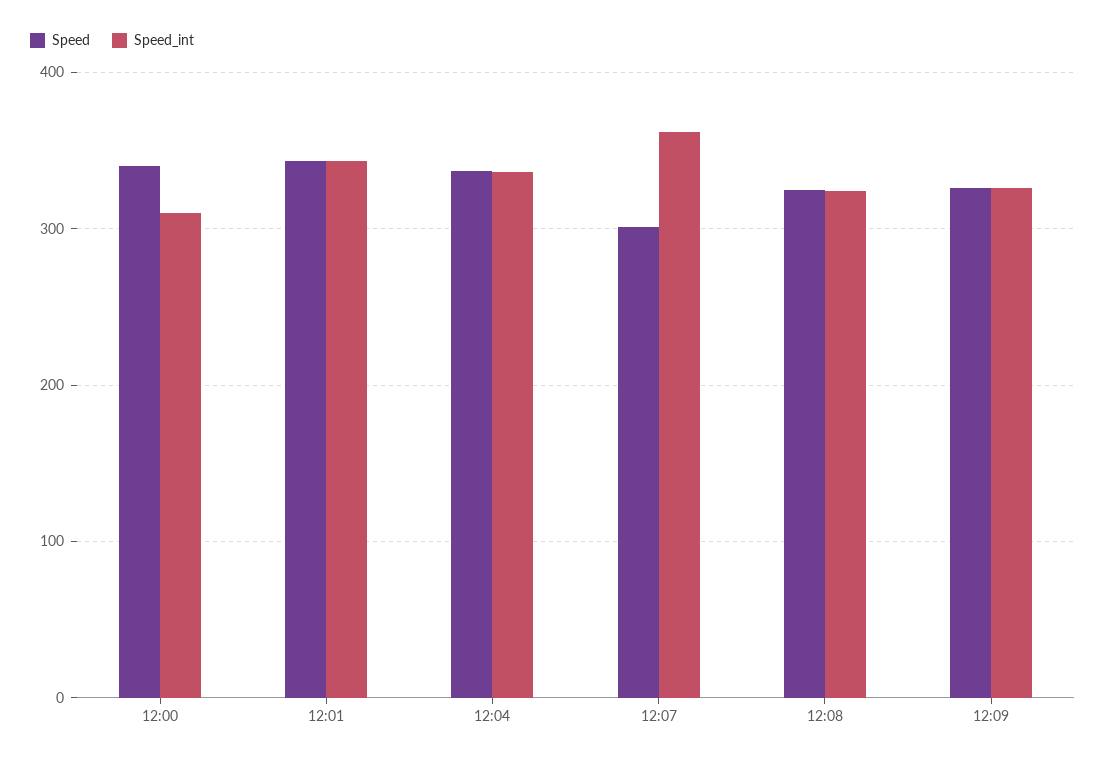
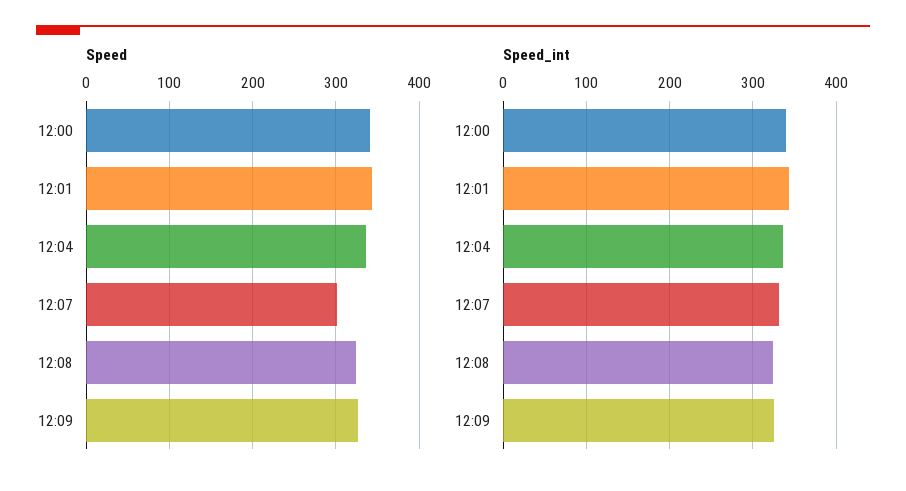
Speed_int, 12:00: 310 -> 340
Speed_int, 12:07: 360 -> 330

